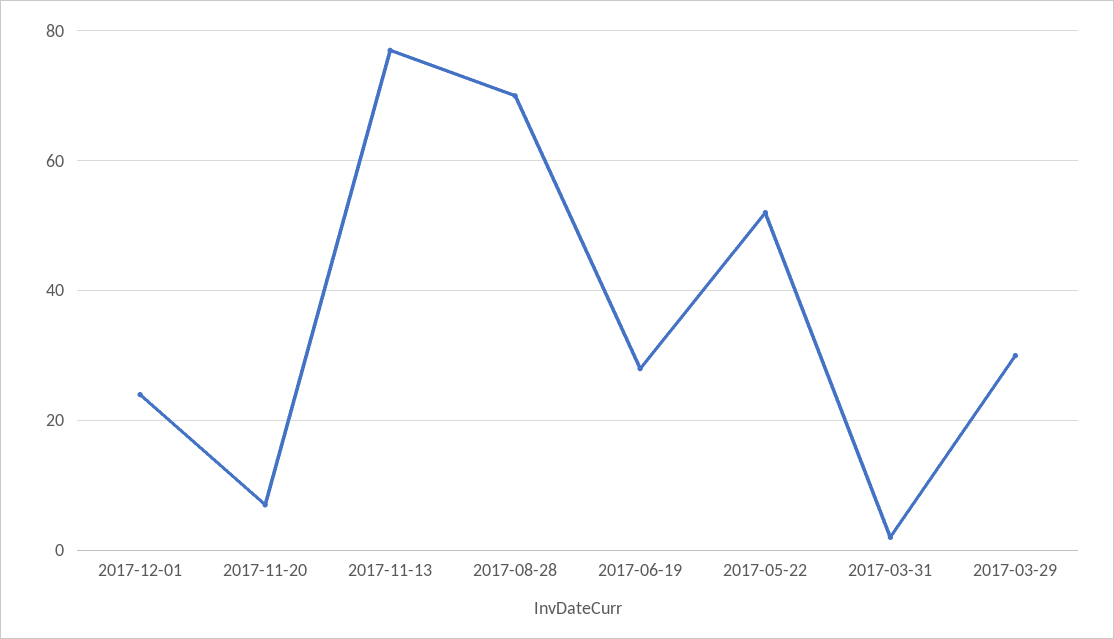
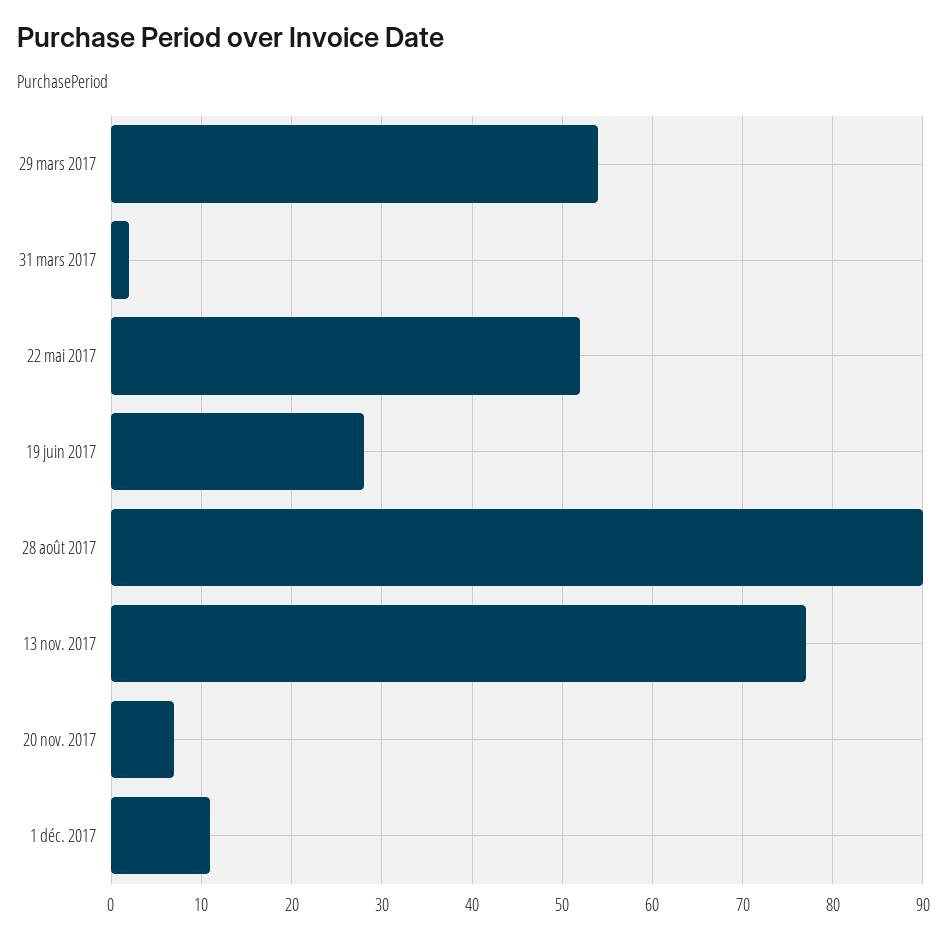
2017-12-01: 25 -> 11
2017-08-28: 70 -> 90
2017-03-29: 30 -> 54

